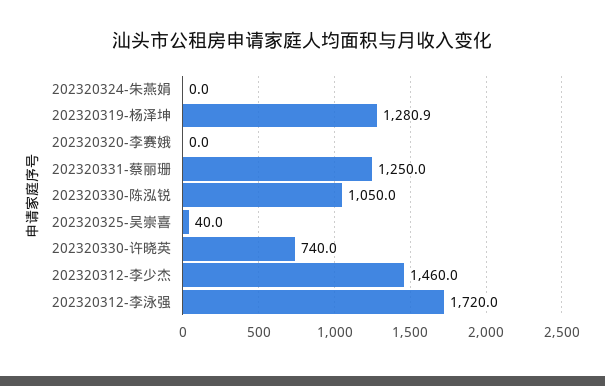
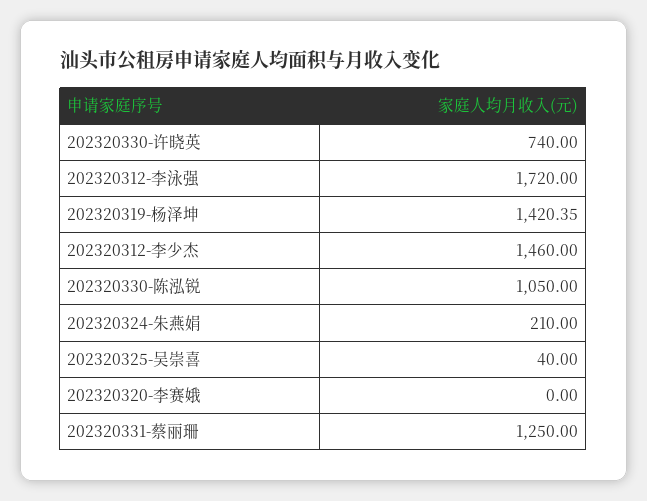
202320324-朱燕娟: 0 -> 210
202320319-杨泽坤: 1280.9 -> 1420.35

